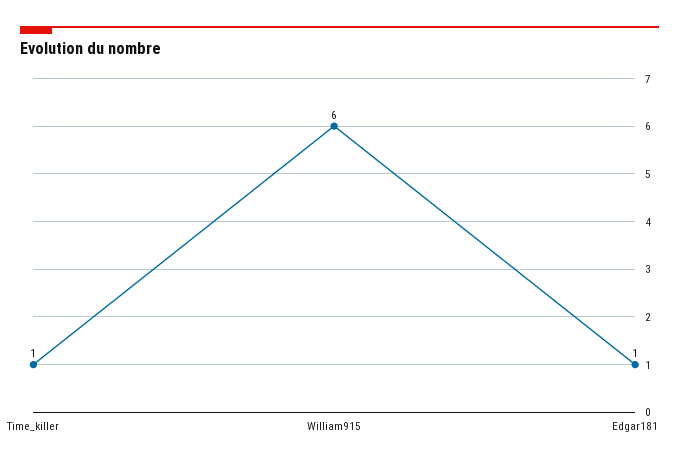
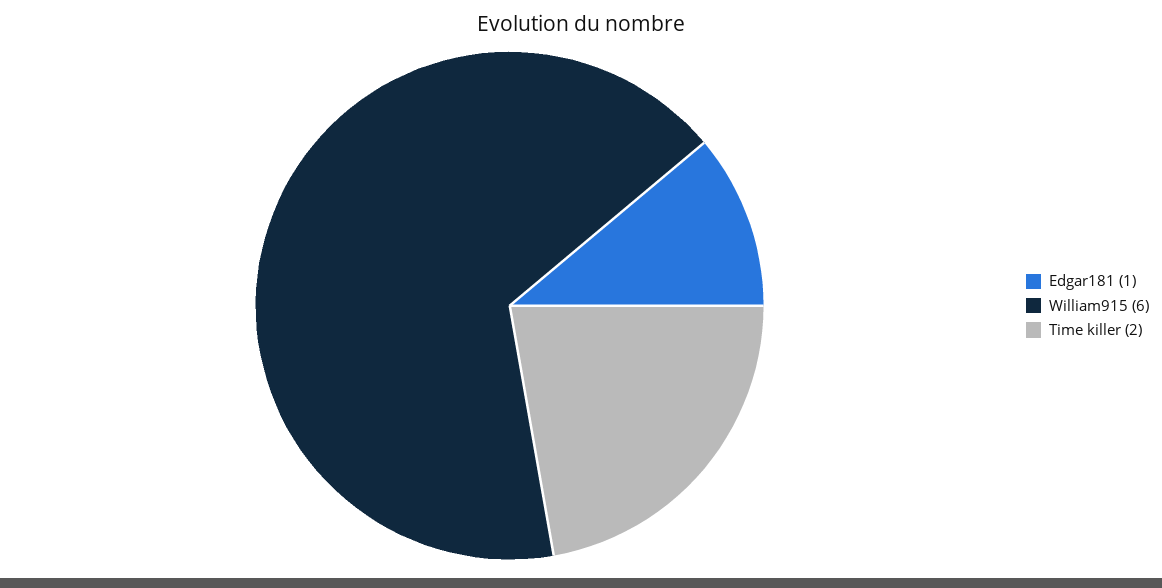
Time_killer: 1 -> 2

